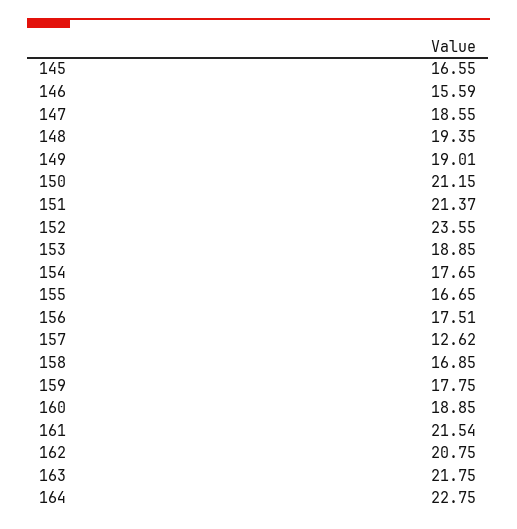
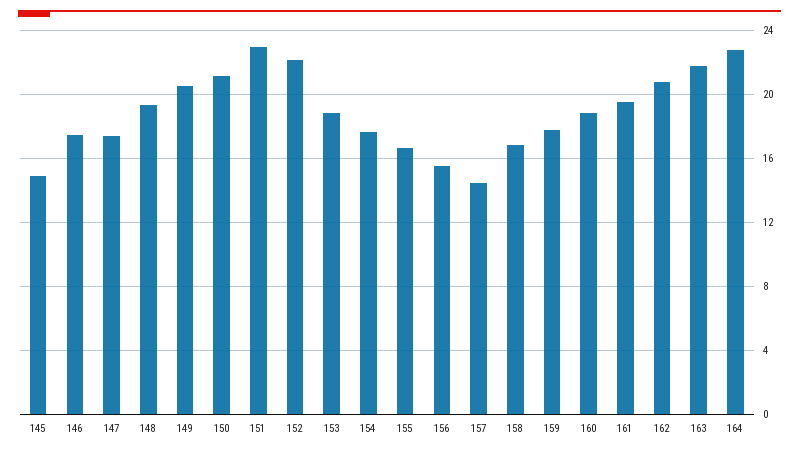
145: 16.55 -> 15
146: 15.59 -> 17.5
147: 18.55 -> 17.5
149: 19.01 -> 20.5
151: 21.37 -> 23
152: 23.55 -> 22
156: 17.51 -> 15.5
157: 12.62 -> 14.5
161: 21.54 -> 19.5

